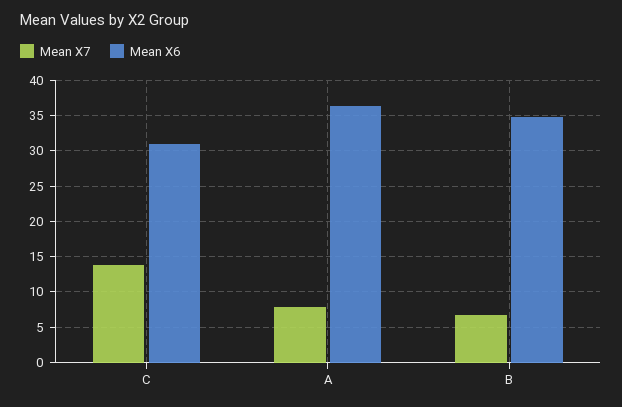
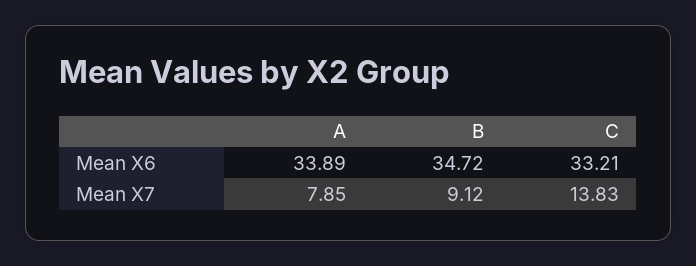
Mean X6, C: 31 -> 33.21
Mean X6, A: 36 -> 33.89
Mean X7, B: 7 -> 9.12

